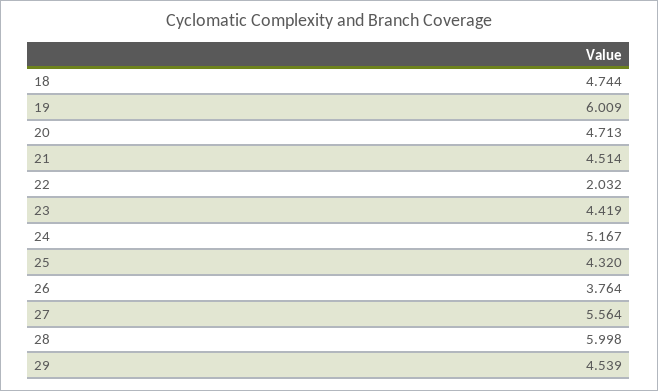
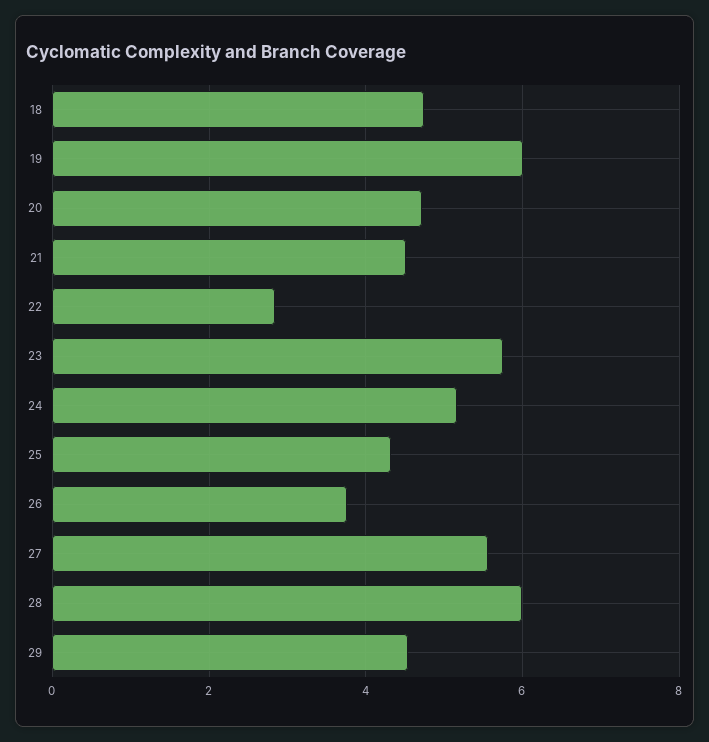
22: 2.032 -> 2.8
23: 4.419 -> 5.8

